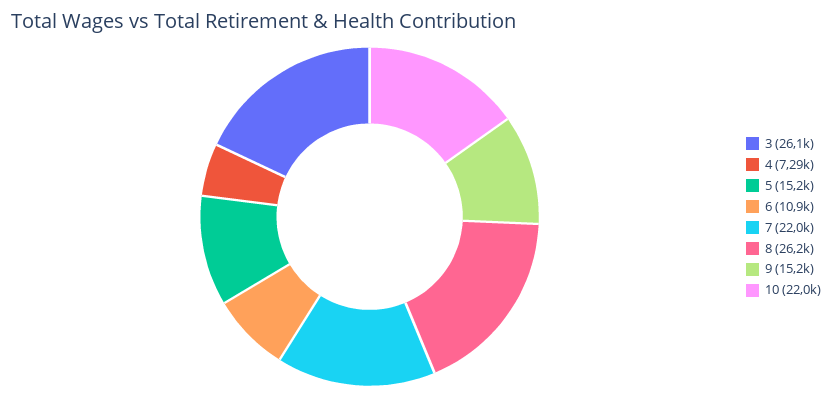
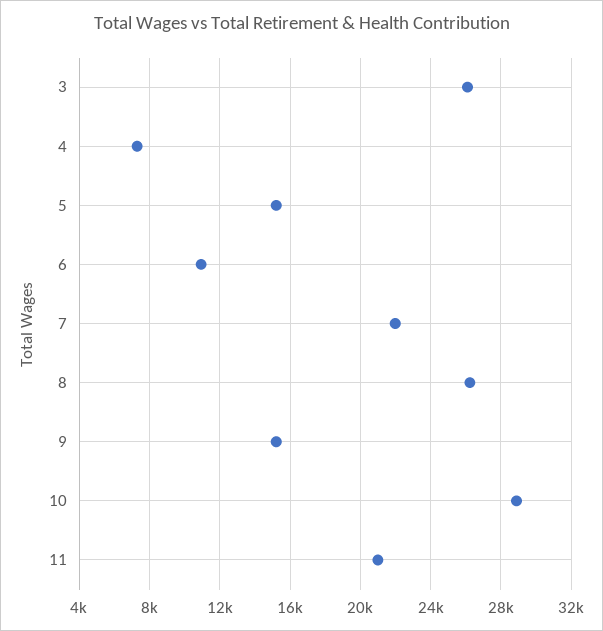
10: 22000 -> 29000
11: none -> 21000

